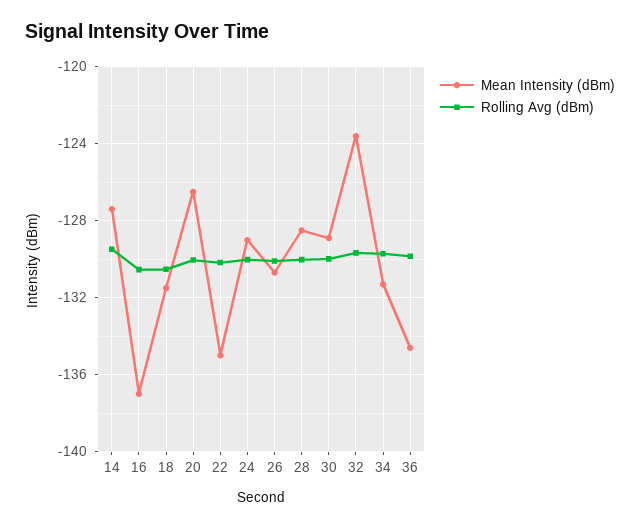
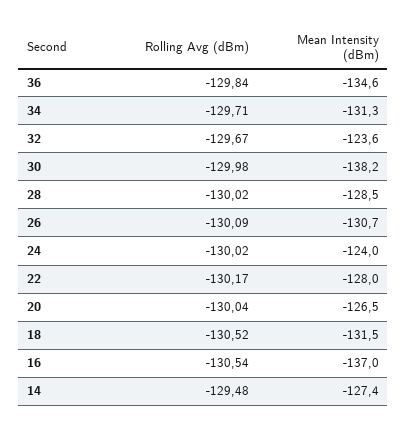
Mean Intensity (dBm), 22: -135 -> -128
Mean Intensity (dBm), 24: -129 -> -124
Mean Intensity (dBm), 30: -129 -> -138.2

